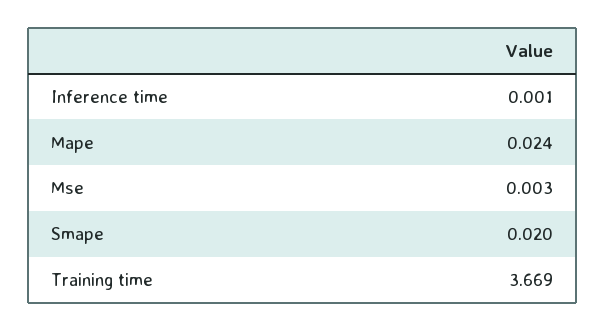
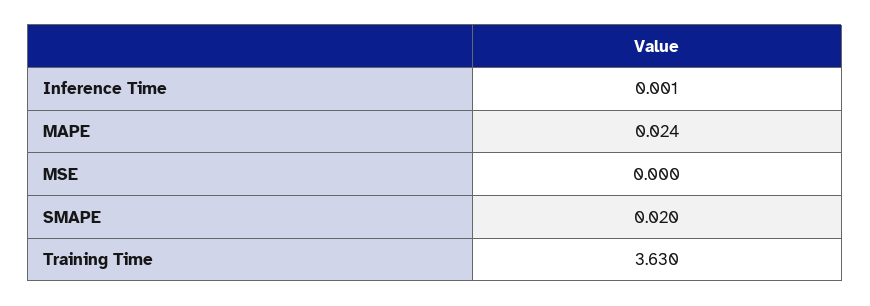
Mse: 0.003 -> 0
Training time: 3.669 -> 3.63

